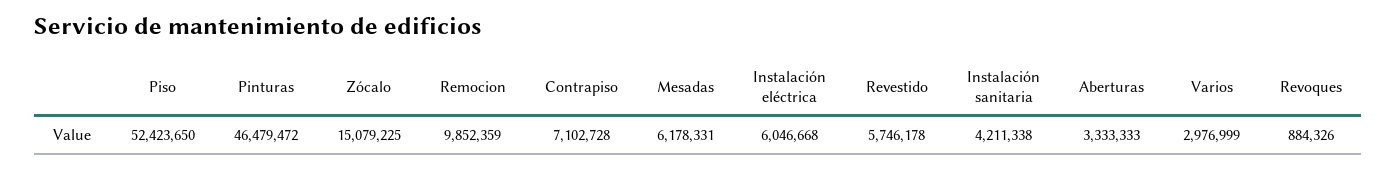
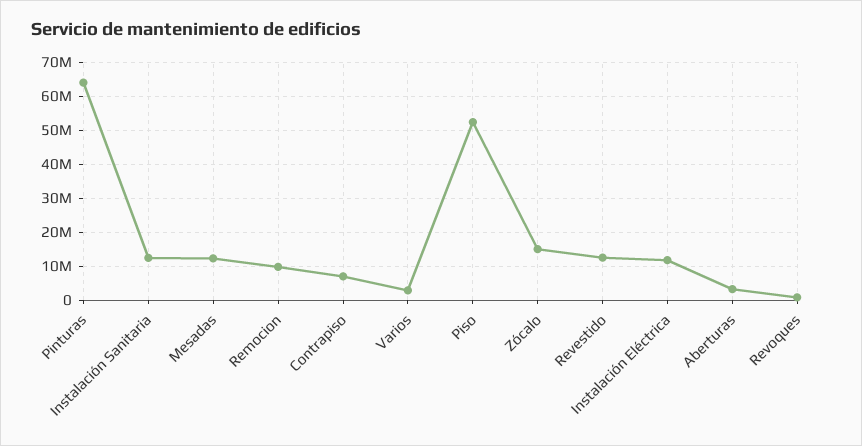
Pinturas: 46479472 -> 64000000
Mesadas: 6178331 -> 12000000
Instalación eléctrica: 6046668 -> 12000000
Revestido: 5746178 -> 12000000
Instalación sanitaria: 4211338 -> 12000000

